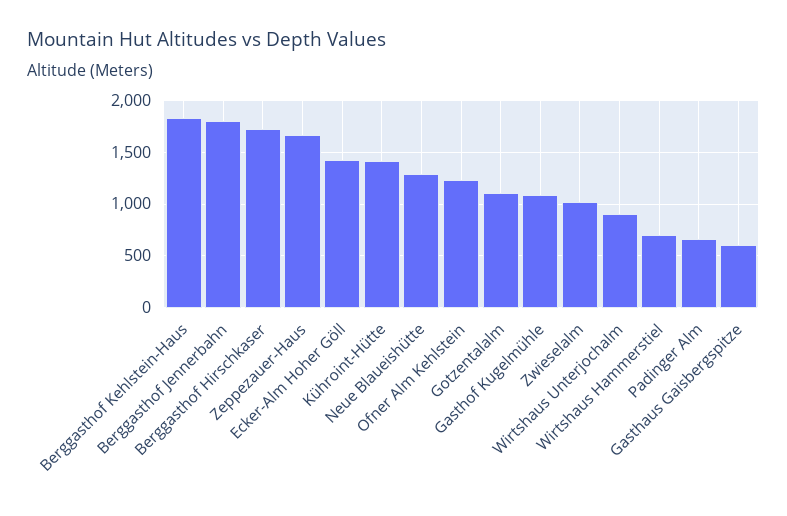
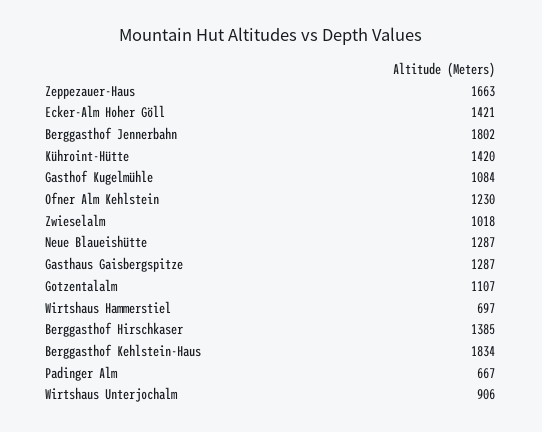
Berggasthof Hirschkaser: 1700 -> 1385
Gasthaus Gaisbergspitze: 600 -> 1287

